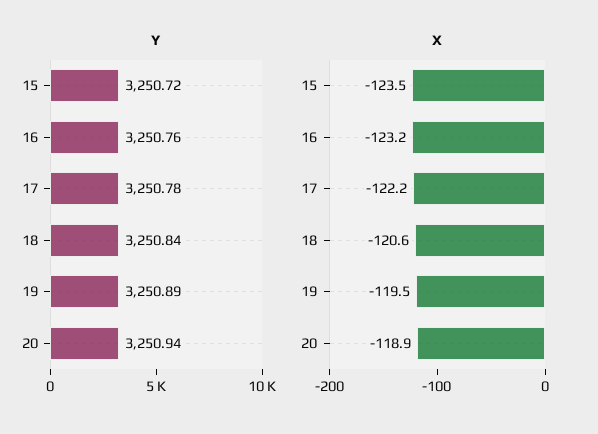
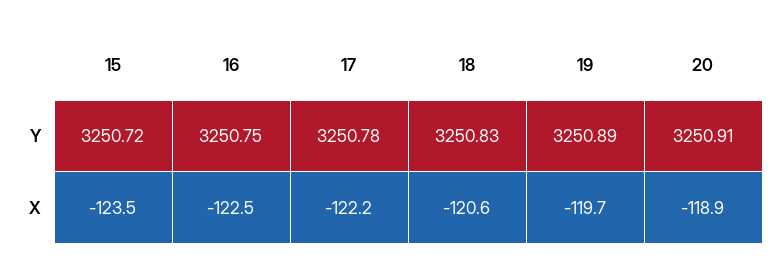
Y, 16: 3250.76 -> 3250.75
Y, 18: 3250.84 -> 3250.83
Y, 20: 3250.94 -> 3250.91
X, 16: -123.2 -> -122.5
X, 19: -119.5 -> -119.7

